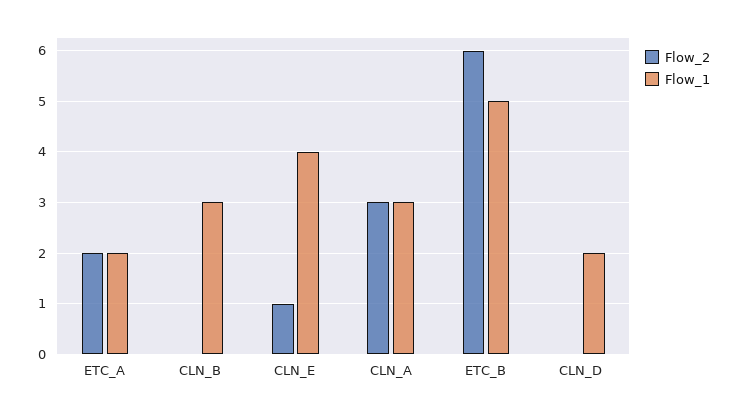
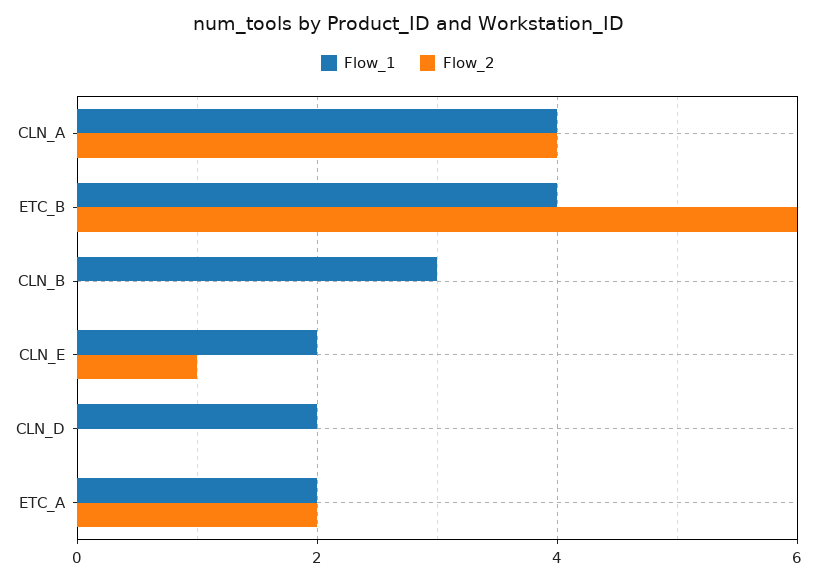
Flow_1, CLN_E: 4 -> 2
Flow_2, CLN_A: 3 -> 4
Flow_1, CLN_A: 3 -> 4
Flow_1, ETC_B: 5 -> 4

